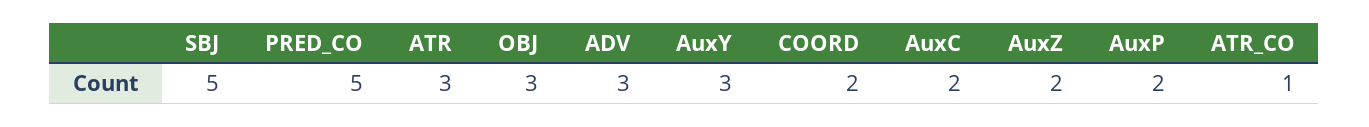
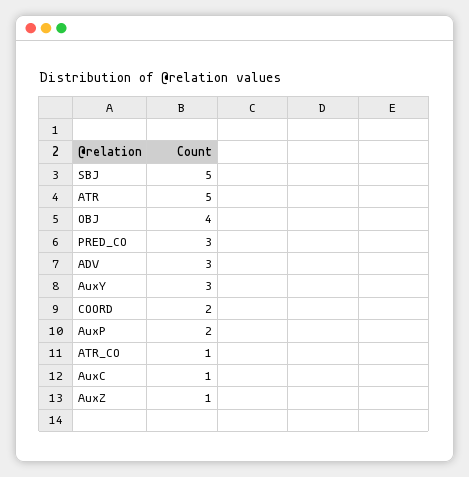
PRED_CO: 5 -> 3
ATR: 3 -> 5
OBJ: 3 -> 4
AuxC: 2 -> 1
AuxZ: 2 -> 1

